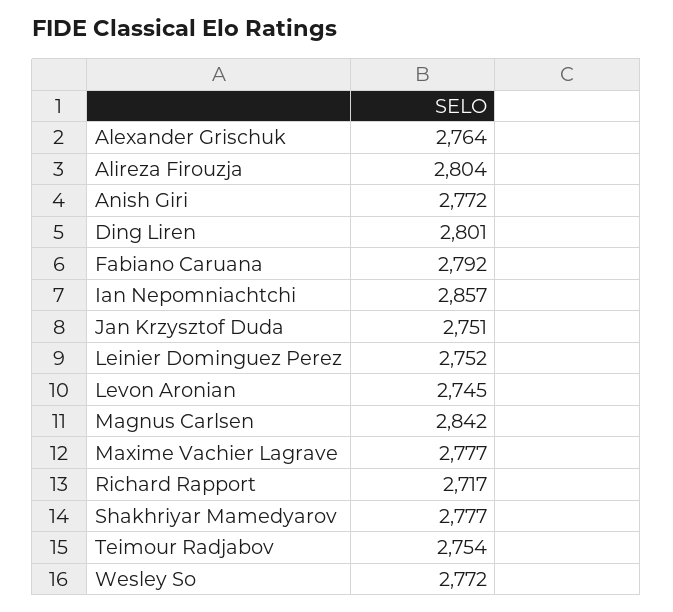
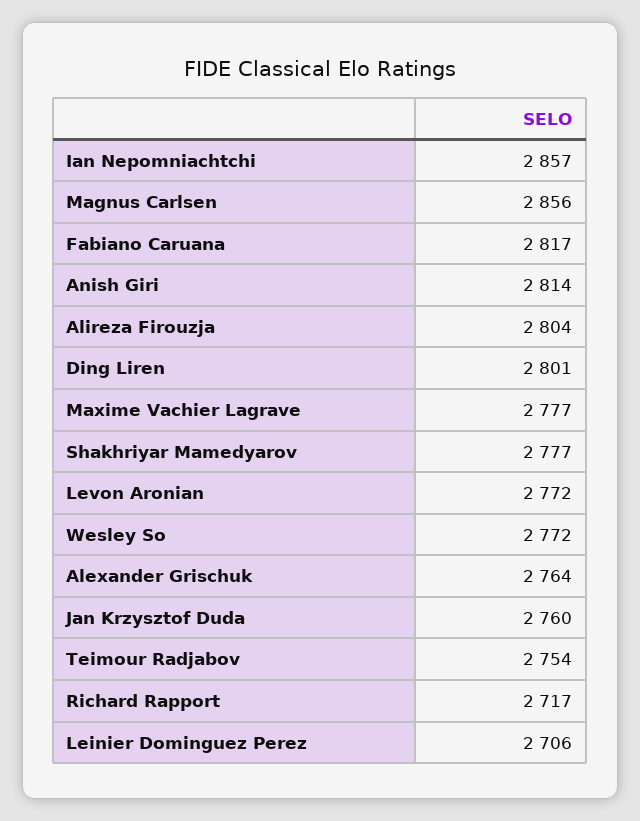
Anish Giri: 2772 -> 2814
Fabiano Caruana: 2792 -> 2817
Jan Krzysztof Duda: 2751 -> 2760
Leinier Dominguez Perez: 2752 -> 2706
Levon Aronian: 2745 -> 2772
Magnus Carlsen: 2842 -> 2856

